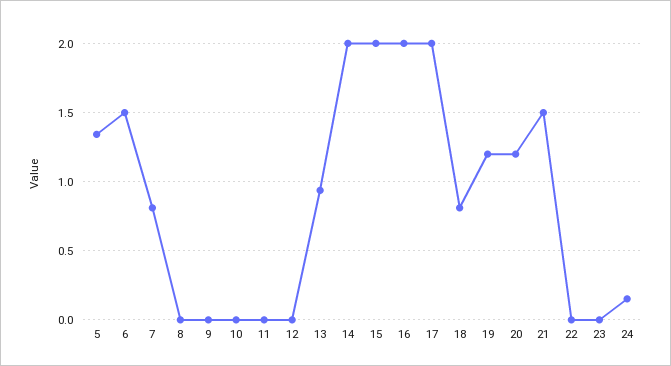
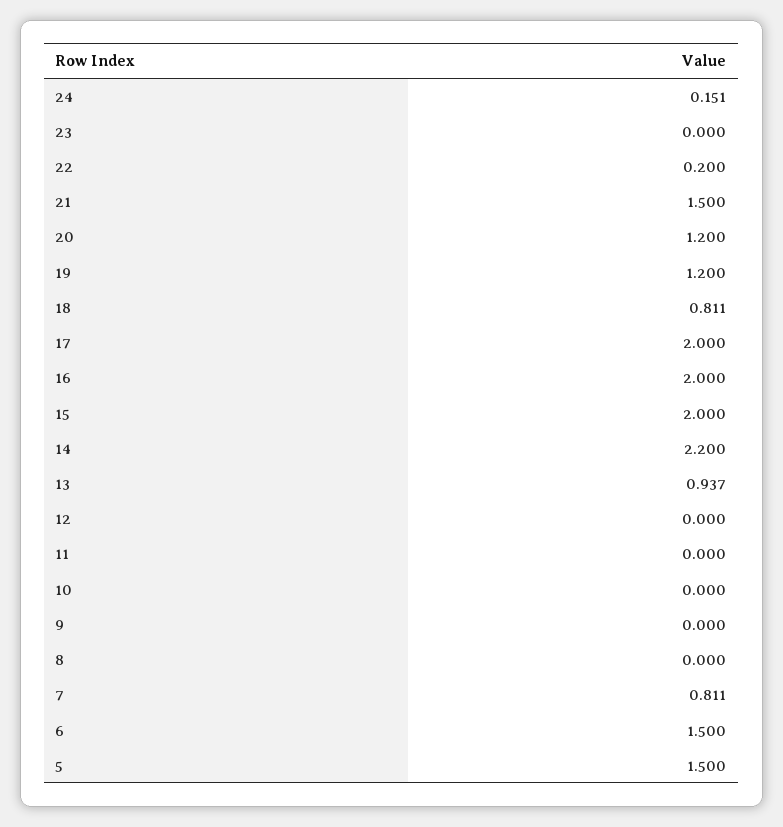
5: 1.35 -> 1.5
14: 2 -> 2.2
22: 0 -> 0.2

